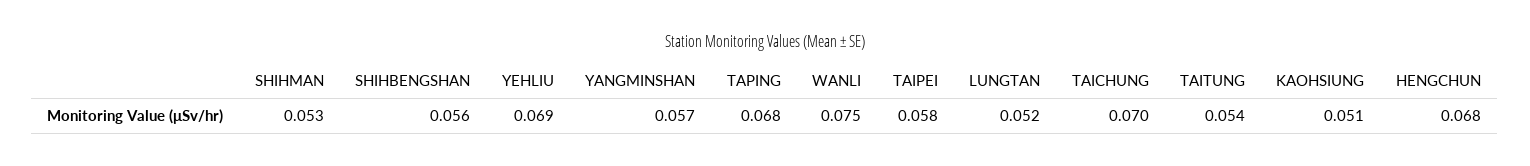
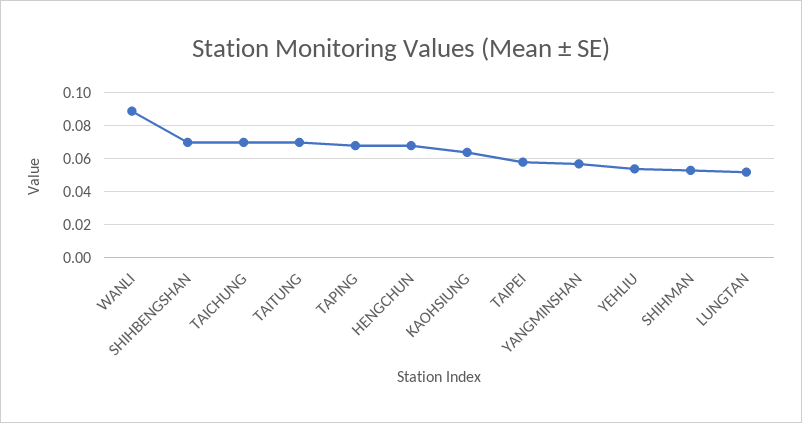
SHIHBENGSHAN: 0.056 -> 0.07
YEHLIU: 0.069 -> 0.055
WANLI: 0.075 -> 0.09
TAITUNG: 0.054 -> 0.07
KAOHSIUNG: 0.051 -> 0.065

